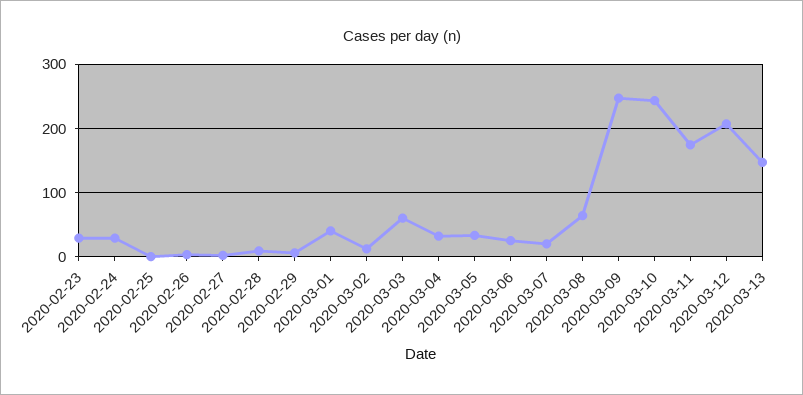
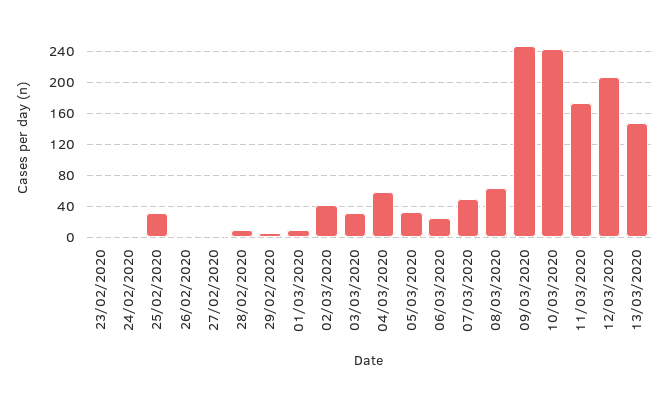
2020-02-23: 30 -> 0
2020-02-24: 30 -> 0
2020-02-25: 0 -> 30
2020-03-01: 40 -> 10
2020-03-02: 10 -> 40
2020-03-03: 60 -> 30
2020-03-04: 30 -> 60
2020-03-07: 20 -> 50

